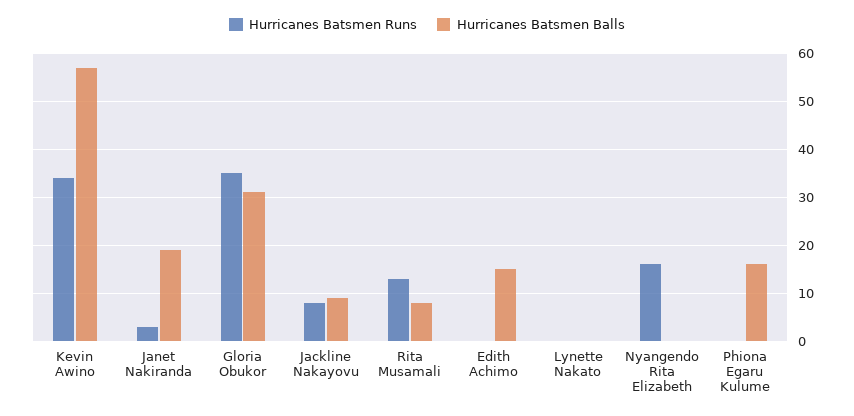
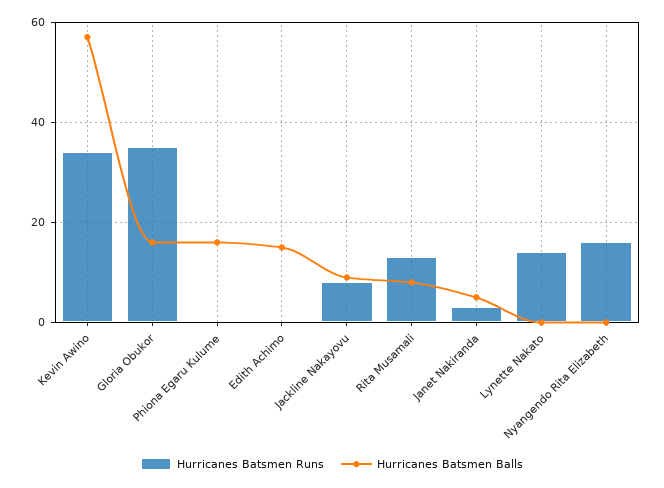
Hurricanes Batsmen Balls, Janet Nakiranda: 20 -> 5
Hurricanes Batsmen Balls, Gloria Obukor: 30 -> 15
Hurricanes Batsmen Runs, Lynette Nakato: 0 -> 15

